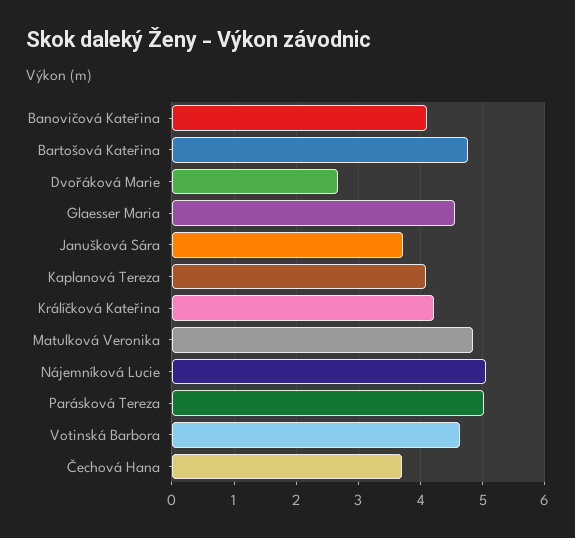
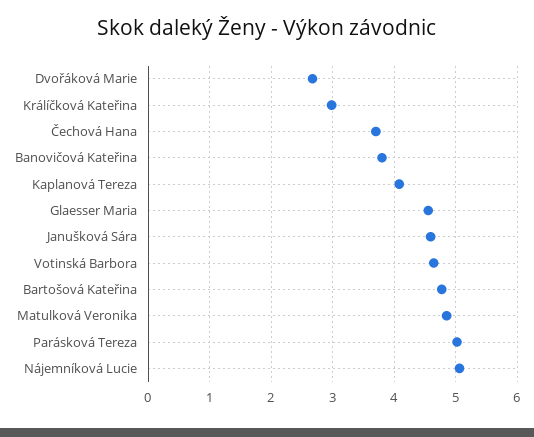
Banovičová Kateřina: 4.1 -> 3.8
Janušková Sára: 3.7 -> 4.6
Králíčková Kateřina: 4.2 -> 3

